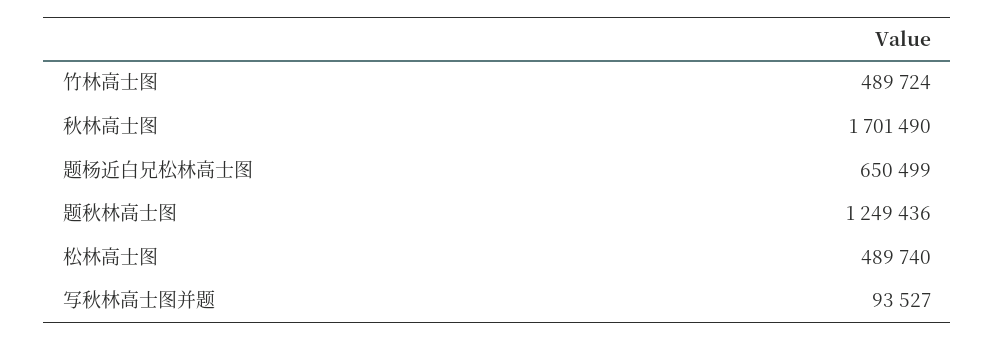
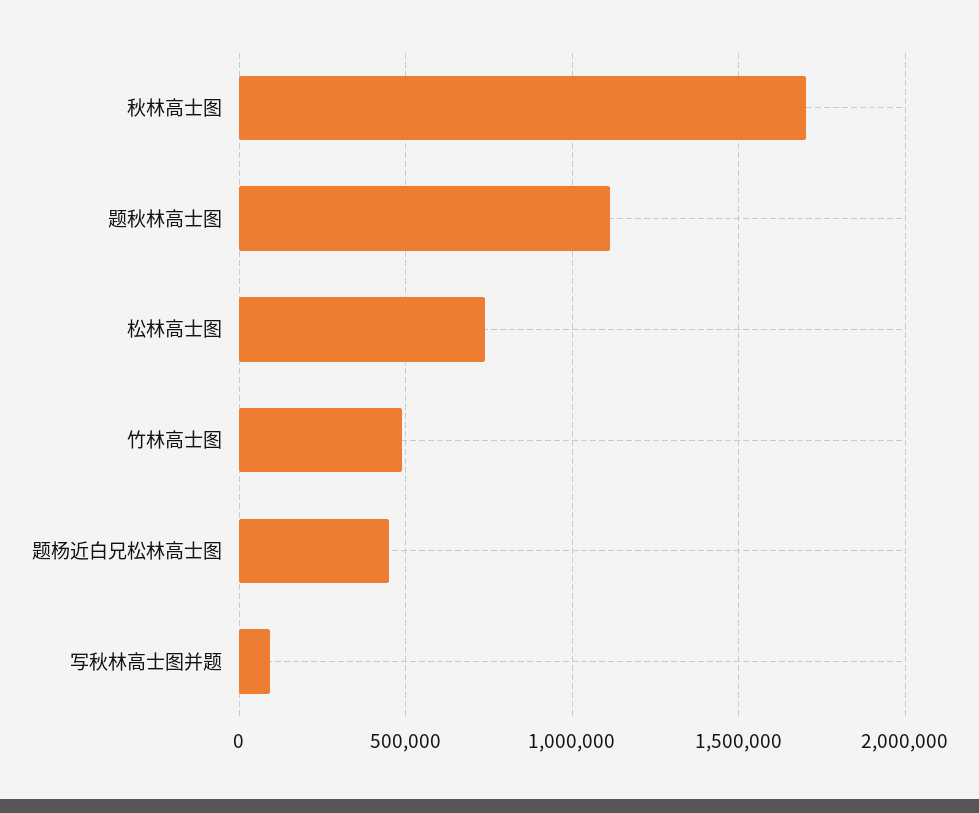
题杨近白兄松林高士图: 650499 -> 450000
题秋林高士图: 1249436 -> 1100000
松林高士图: 489740 -> 750000

